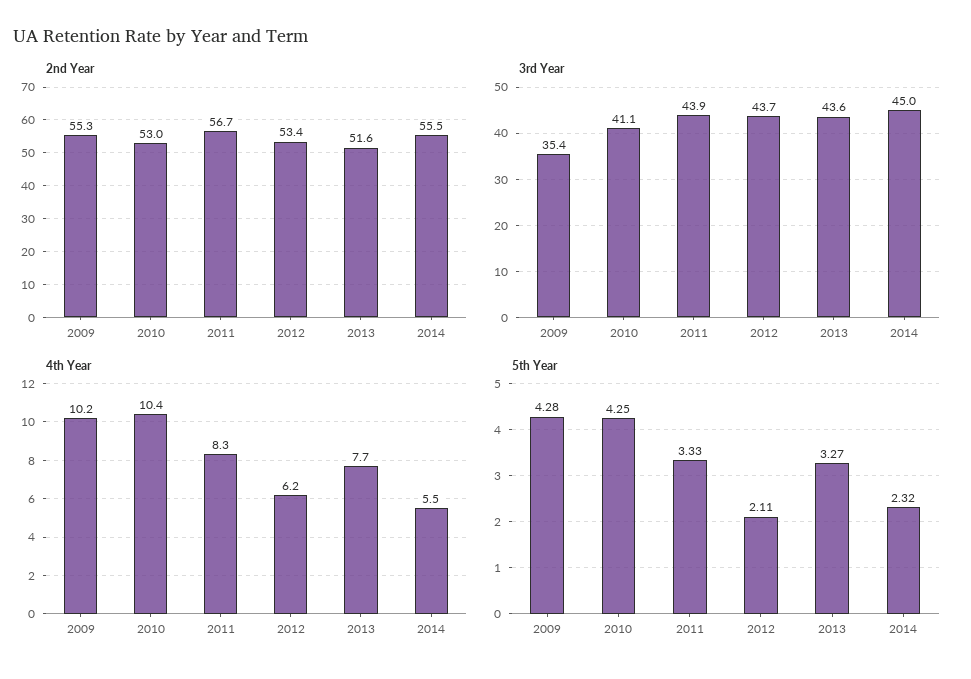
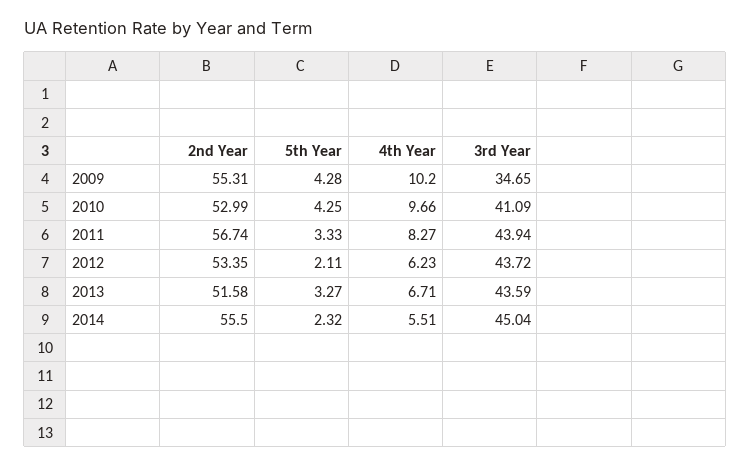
3rd Year, 2009: 35.4 -> 34.65
4th Year, 2010: 10.4 -> 9.66
4th Year, 2013: 7.7 -> 6.71

